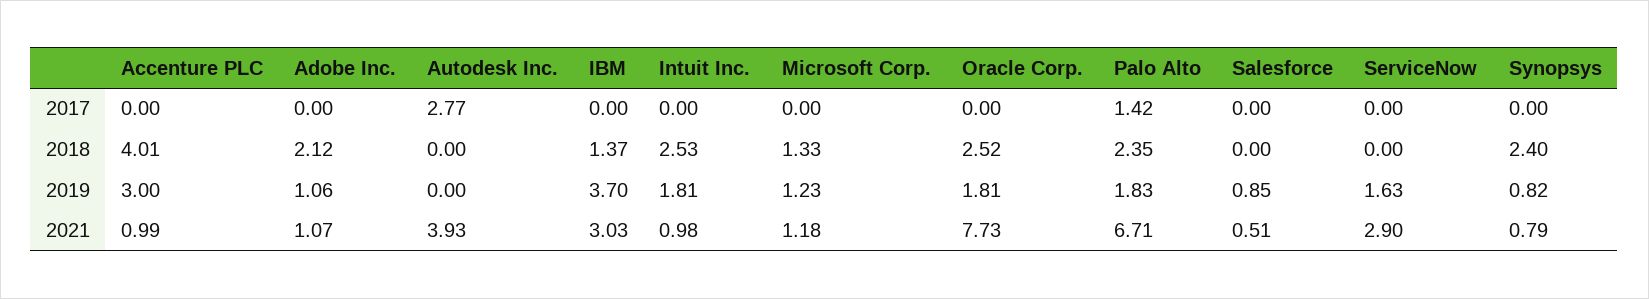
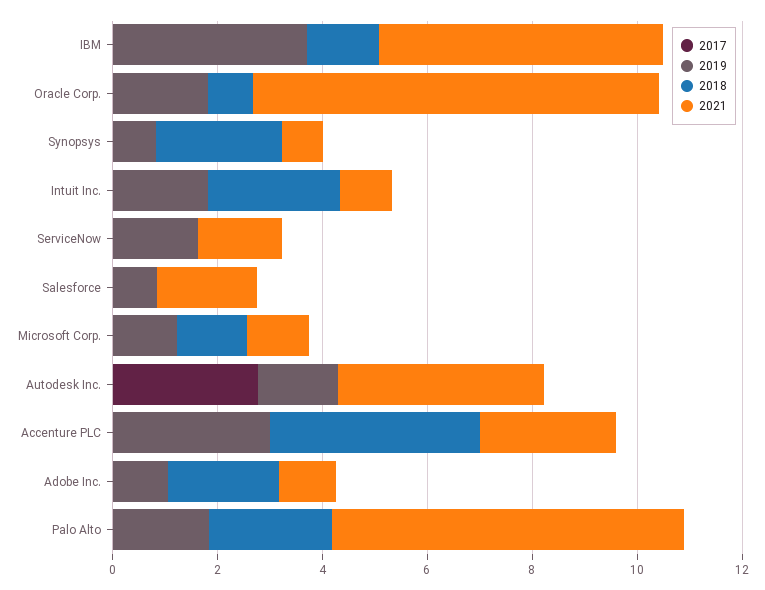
2017, Palo Alto: 1.42 -> 0
2018, Oracle Corp.: 2.52 -> 1
2019, Autodesk Inc.: 0 -> 1.5
2021, Accenture PLC: 0.99 -> 2.5
2021, IBM: 3.03 -> 5.5
2021, Salesforce: 0.51 -> 2
2021, ServiceNow: 2.9 -> 1.5

